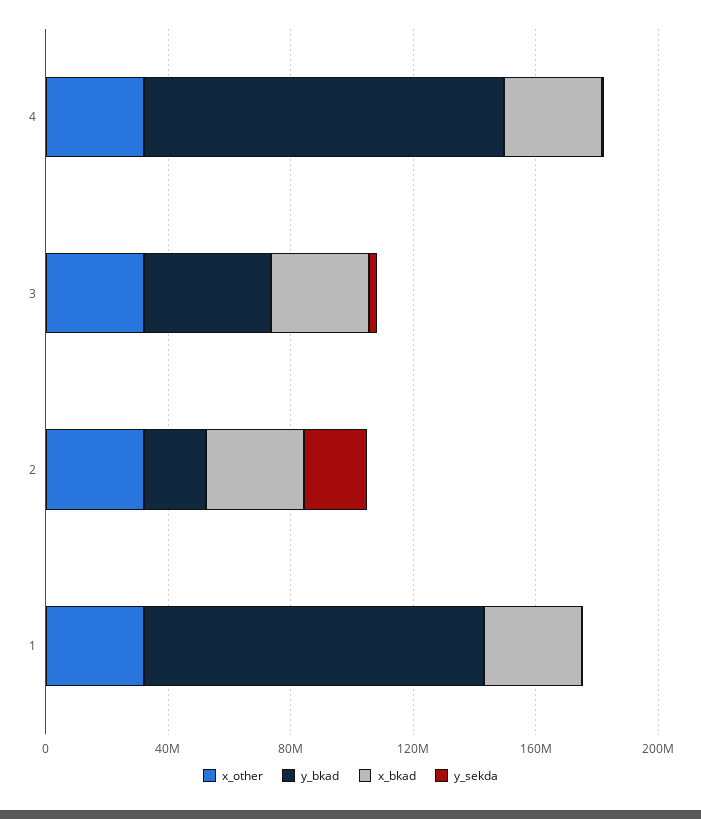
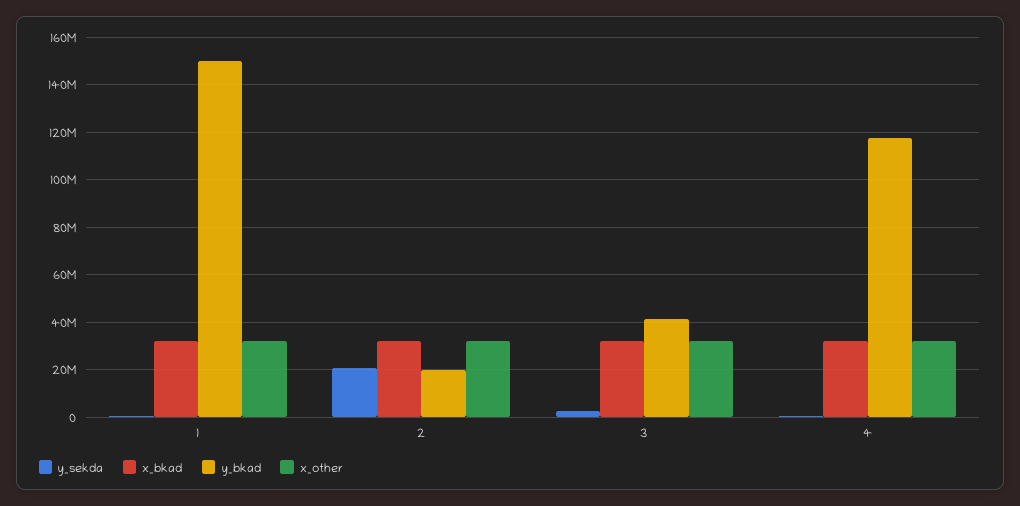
y_bkad, 1: 110000000 -> 150000000

